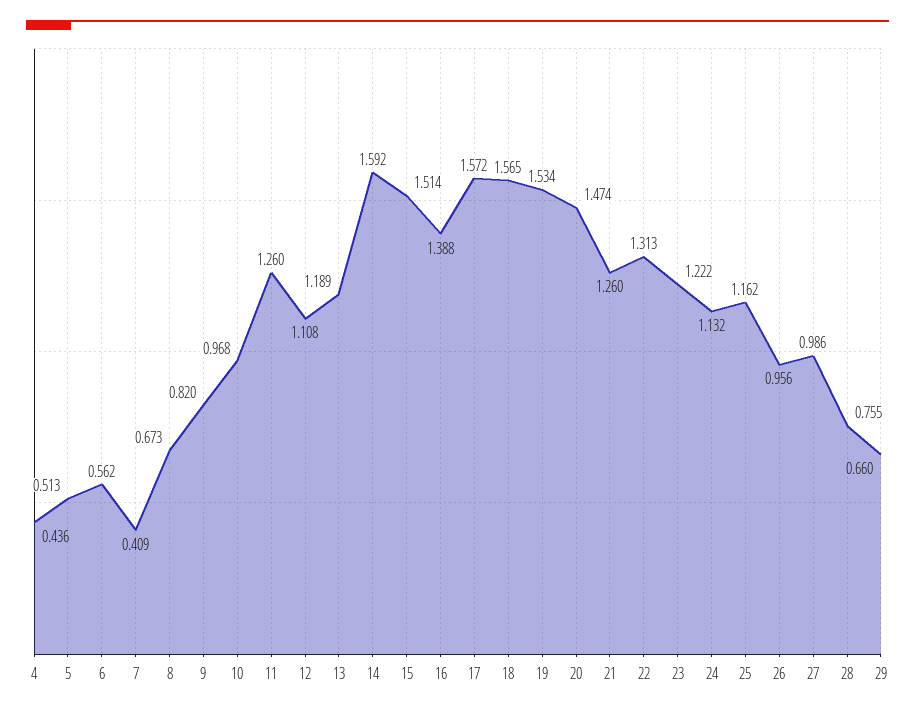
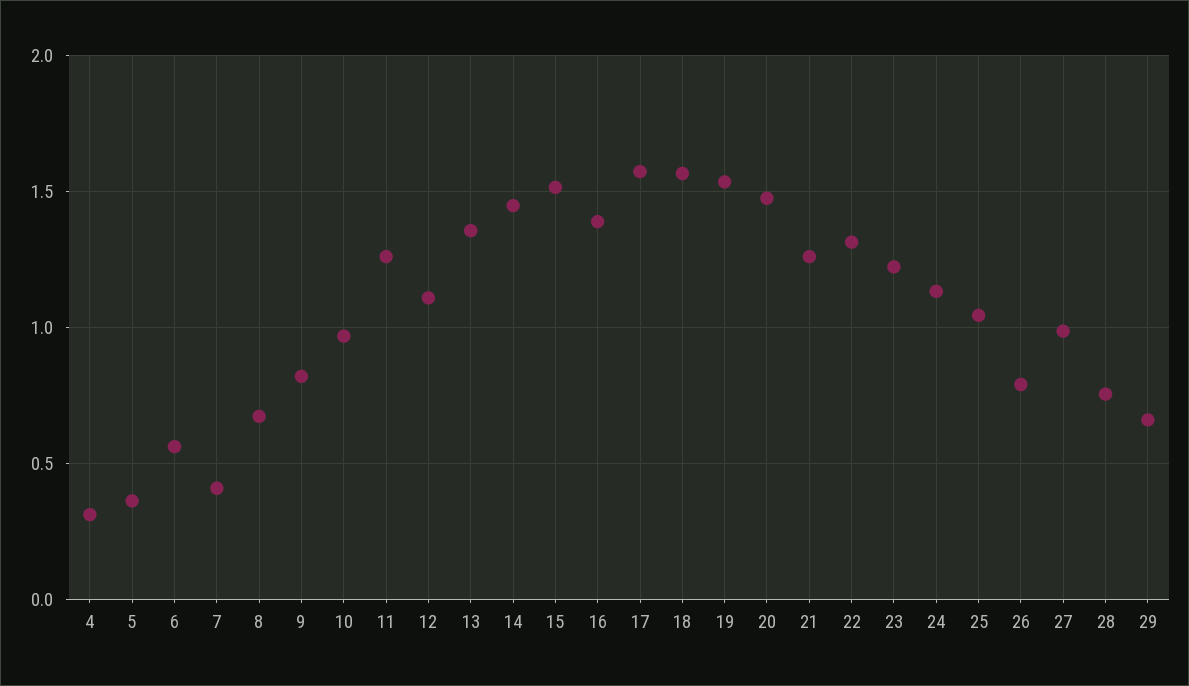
4: 0.436 -> 0.3
5: 0.513 -> 0.35
13: 1.189 -> 1.35
14: 1.592 -> 1.45
25: 1.162 -> 1.05
26: 0.956 -> 0.8

